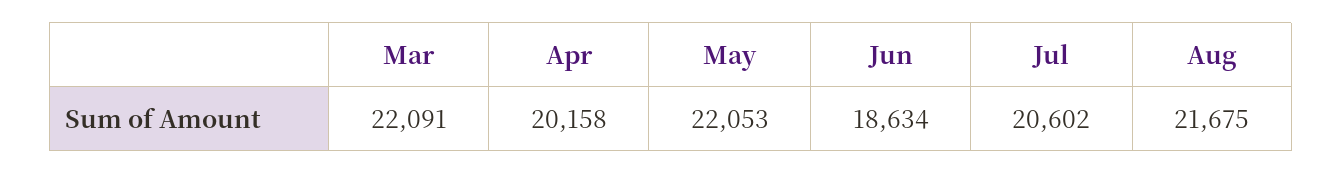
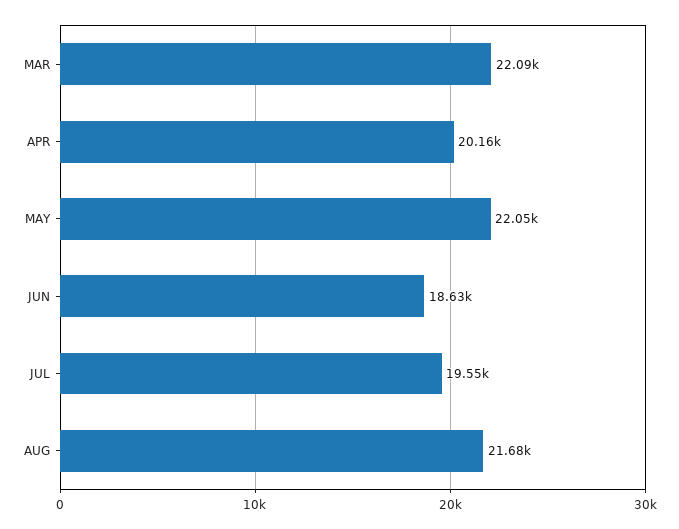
Jul: 20602 -> 19550

